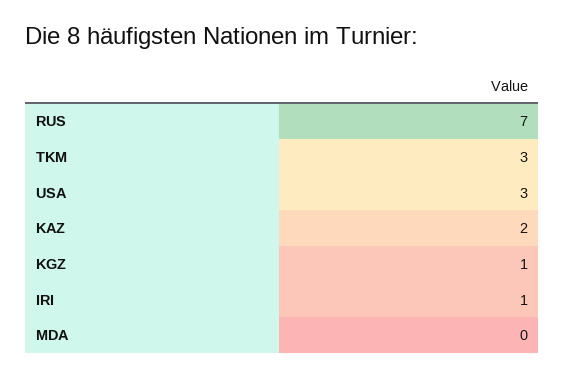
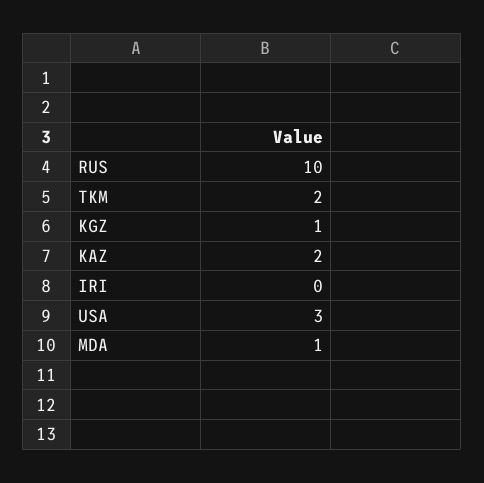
RUS: 7 -> 10
TKM: 3 -> 2
IRI: 1 -> 0
MDA: 0 -> 1

